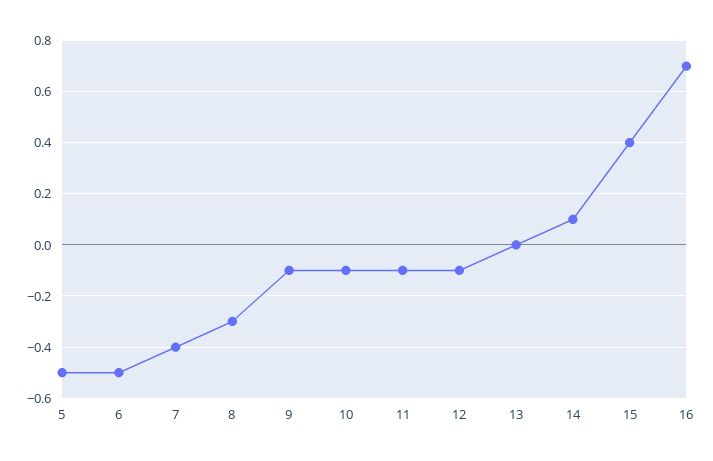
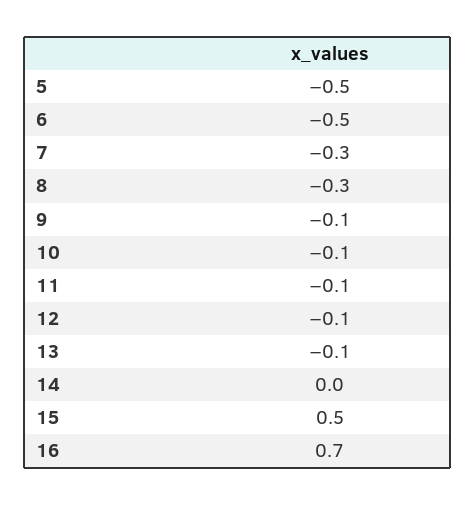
7: -0.4 -> -0.3
13: 0 -> -0.1
14: 0.1 -> 0
15: 0.4 -> 0.5

